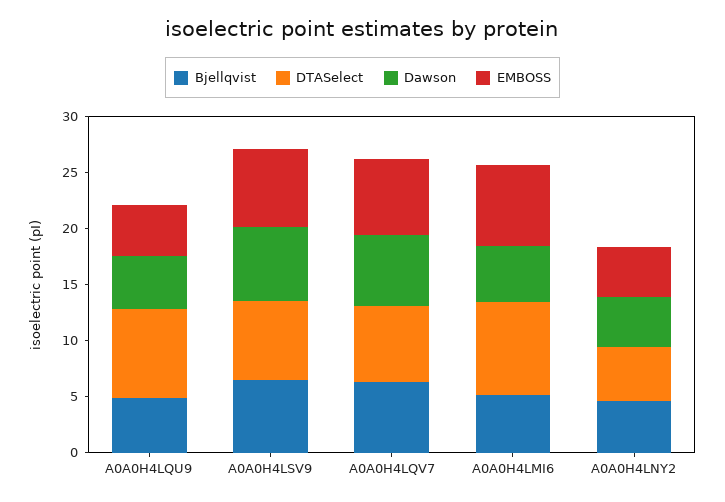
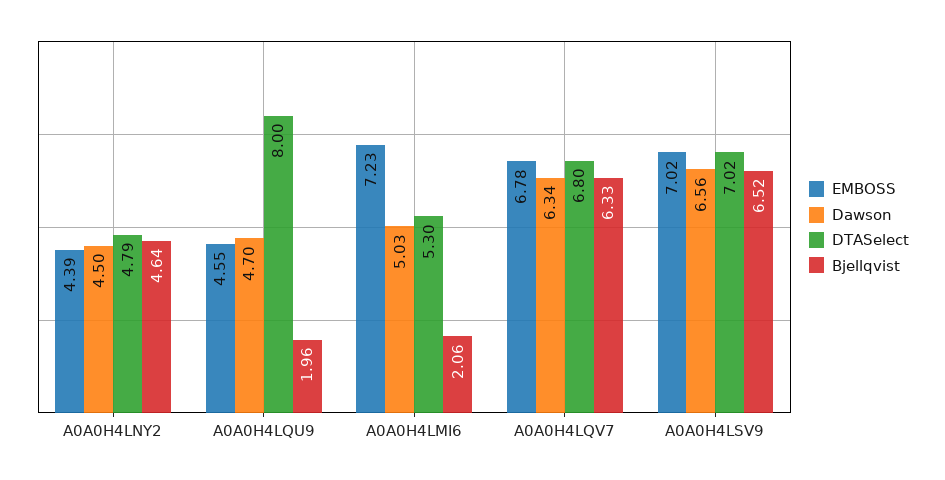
Bjellqvist, A0A0H4LQU9: 5 -> 1.96
Bjellqvist, A0A0H4LMI6: 5 -> 2.06
DTASelect, A0A0H4LMI6: 8 -> 5.3

